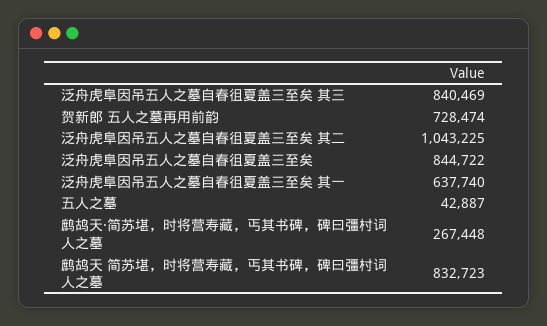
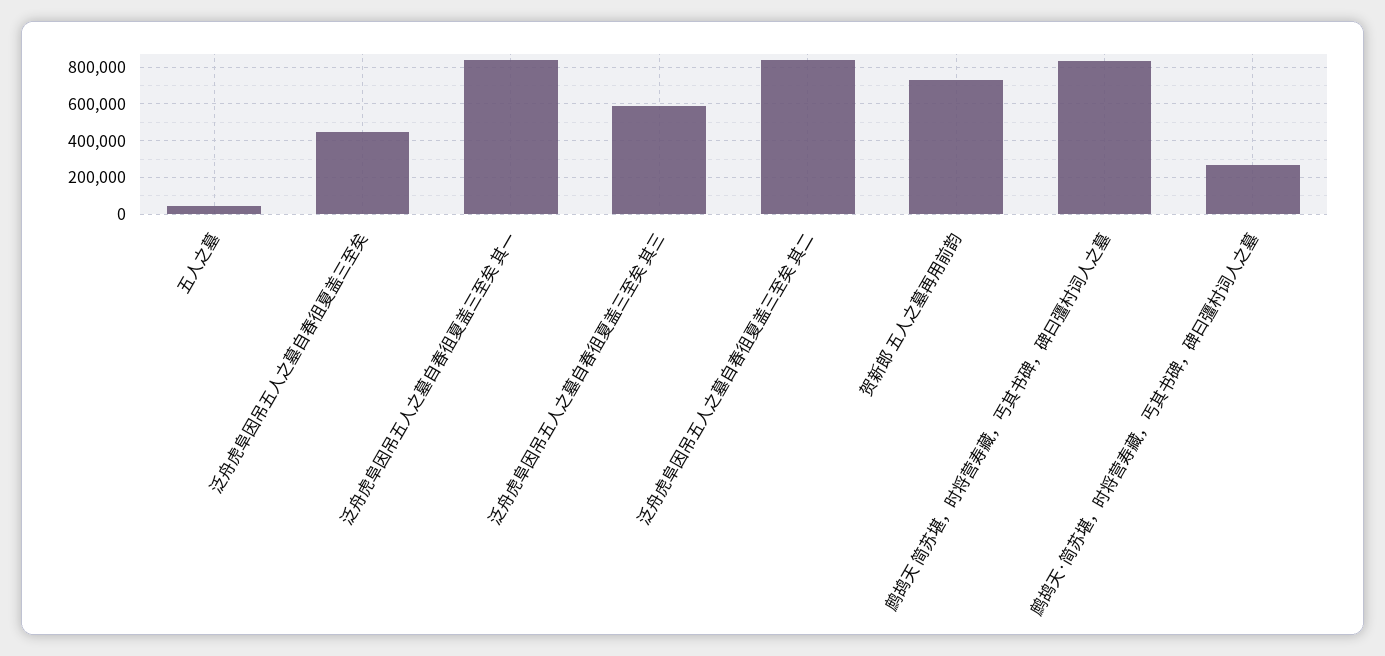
泛舟虎阜因吊五人之墓自春徂夏盖三至矣 其三: 840469 -> 600000
泛舟虎阜因吊五人之墓自春徂夏盖三至矣 其二: 1043225 -> 850000
泛舟虎阜因吊五人之墓自春徂夏盖三至矣: 844722 -> 450000
泛舟虎阜因吊五人之墓自春徂夏盖三至矣 其一: 637740 -> 850000

